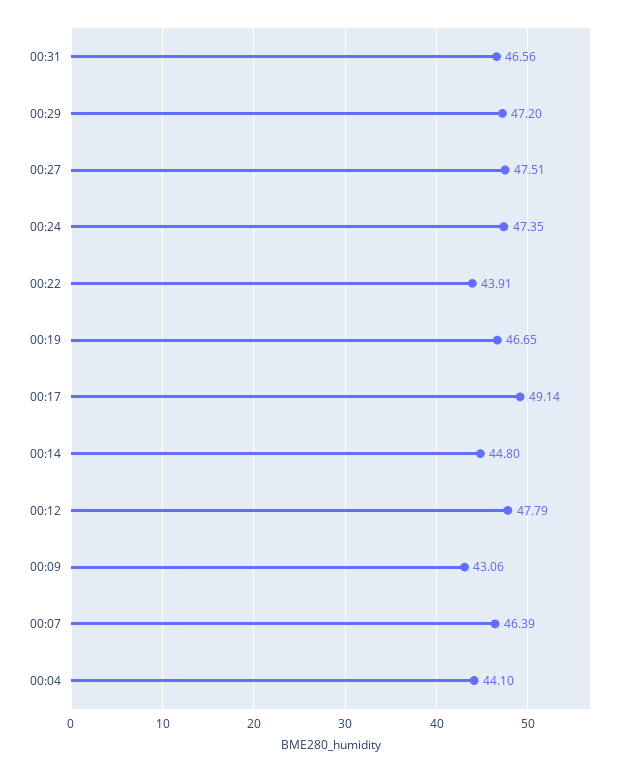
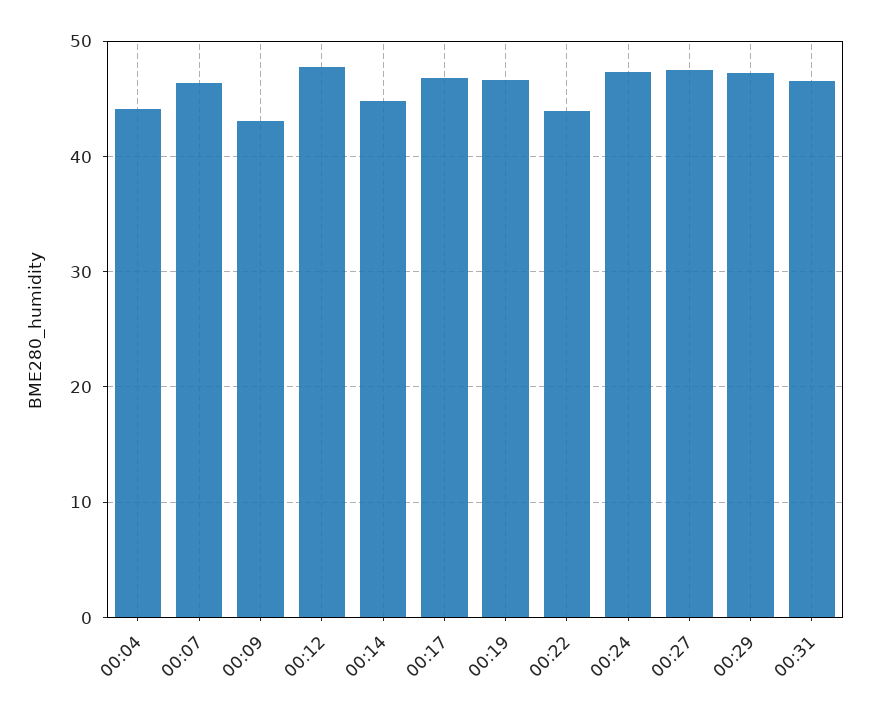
00:17: 49.14 -> 47

